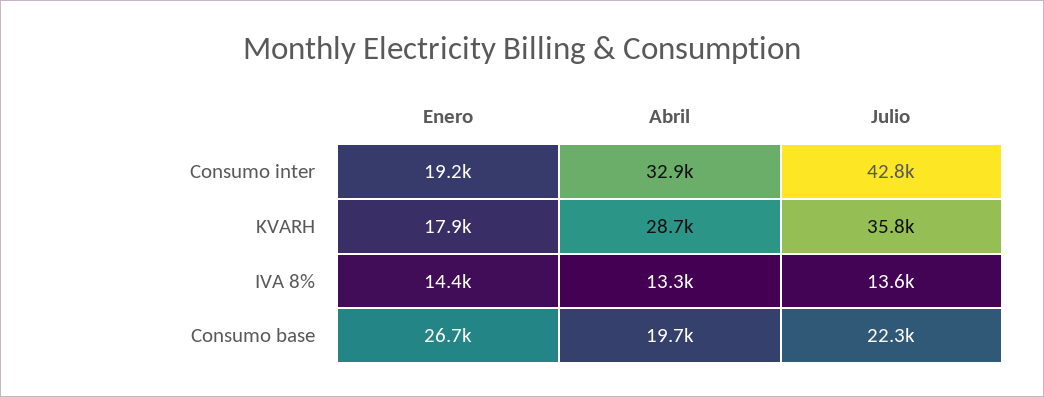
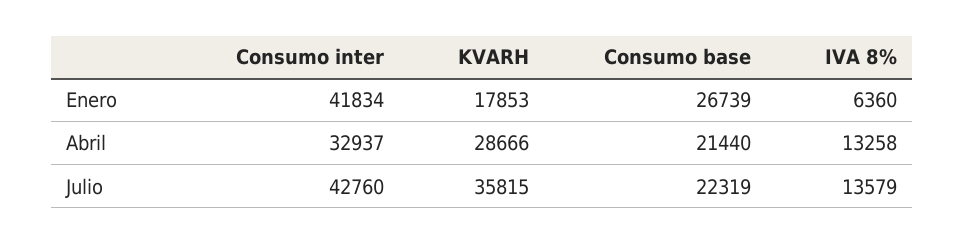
Enero, Consumo inter: 19200 -> 41834
Enero, IVA 8%: 14400 -> 6360
Abril, Consumo base: 19700 -> 21440

